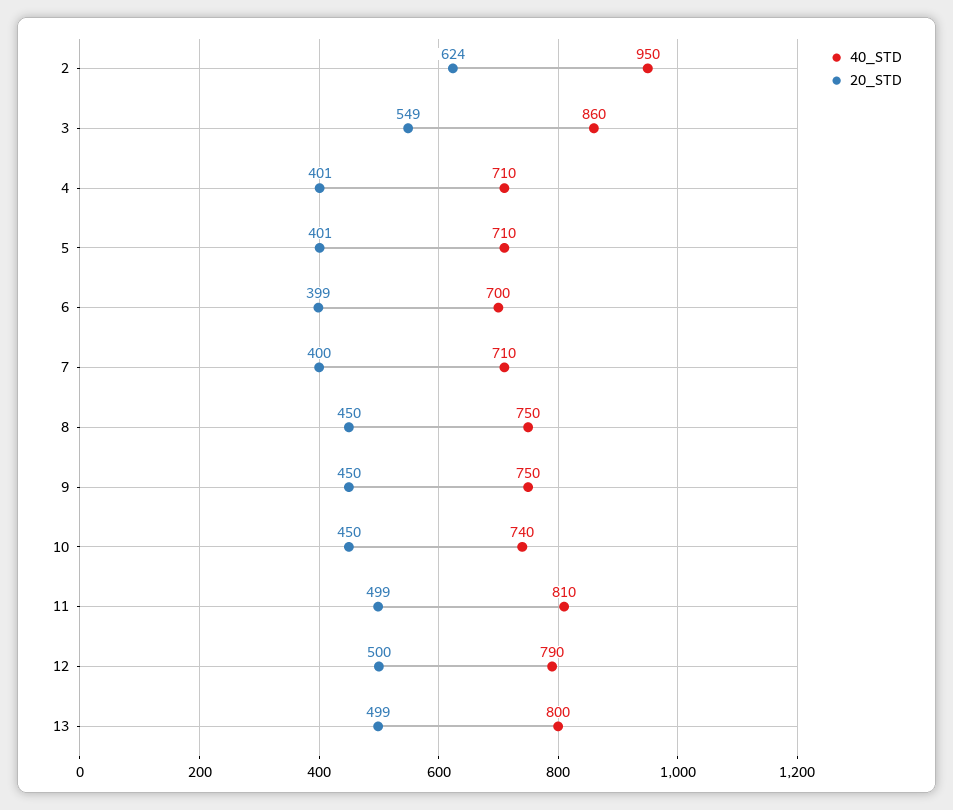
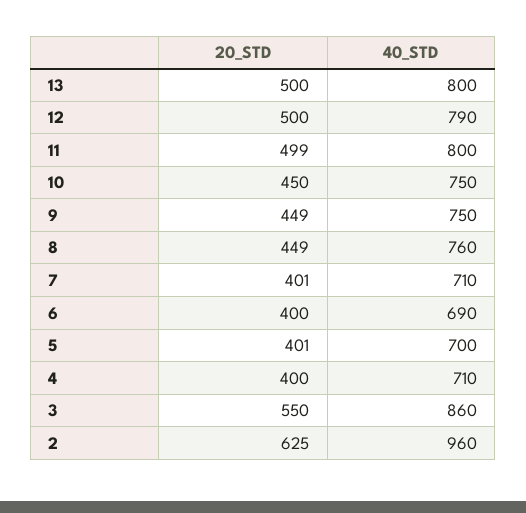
40_STD, 2: 950 -> 960
20_STD, 2: 624 -> 625
20_STD, 3: 549 -> 550
20_STD, 4: 401 -> 400
40_STD, 5: 710 -> 700
40_STD, 6: 700 -> 690
20_STD, 6: 399 -> 400
20_STD, 7: 400 -> 401
40_STD, 8: 750 -> 760
20_STD, 8: 450 -> 449
20_STD, 9: 450 -> 449
40_STD, 10: 740 -> 750
40_STD, 11: 810 -> 800
20_STD, 13: 499 -> 500

